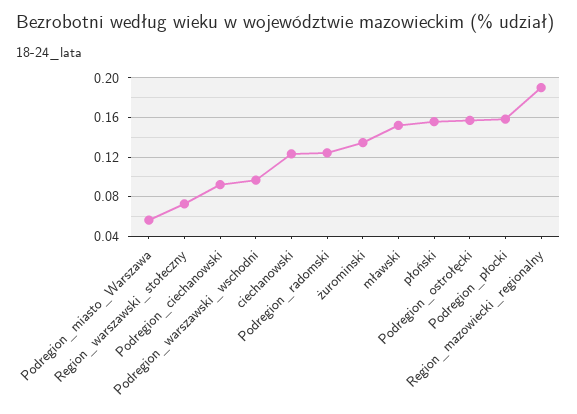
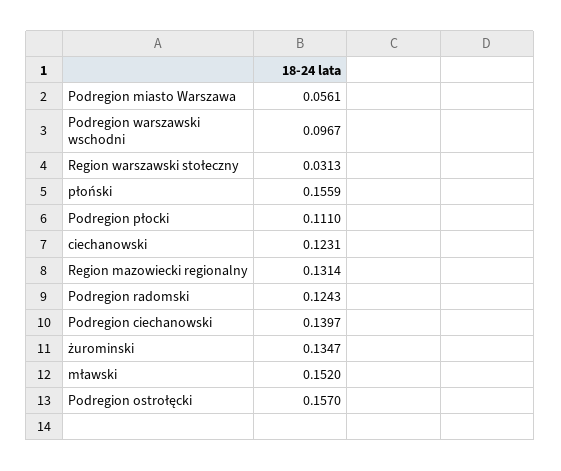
Region_warszawski_stołeczny: 0.07 -> 0.0313
Podregion_ciechanowski: 0.09 -> 0.1397
Podregion_płocki: 0.16 -> 0.111
Region_mazowiecki_regionalny: 0.19 -> 0.1314

